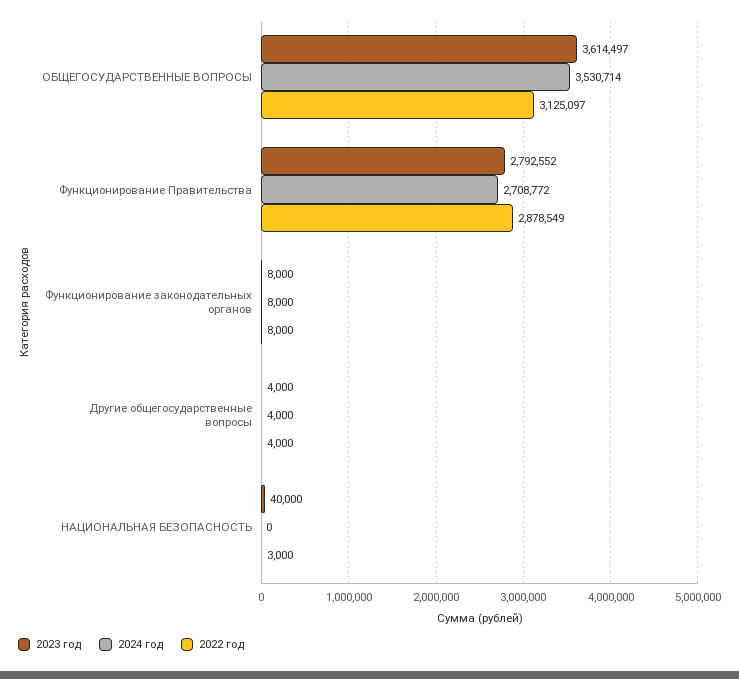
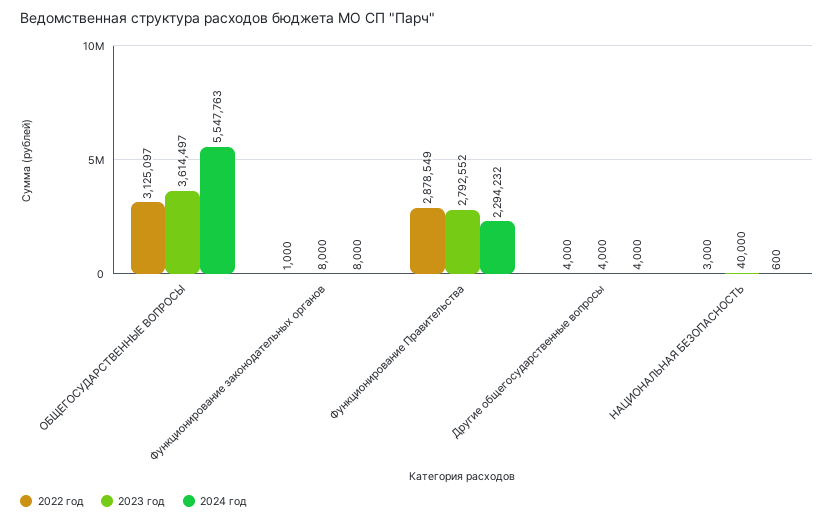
2024 год, ОБЩЕГОСУДАРСТВЕННЫЕ ВОПРОСЫ: 3530714 -> 5547763
2024 год, Функционирование Правительства: 2708772 -> 2294232
2022 год, Функционирование законодательных органов: 8000 -> 1000
2024 год, НАЦИОНАЛЬНАЯ БЕЗОПАСНОСТЬ: 0 -> 600

